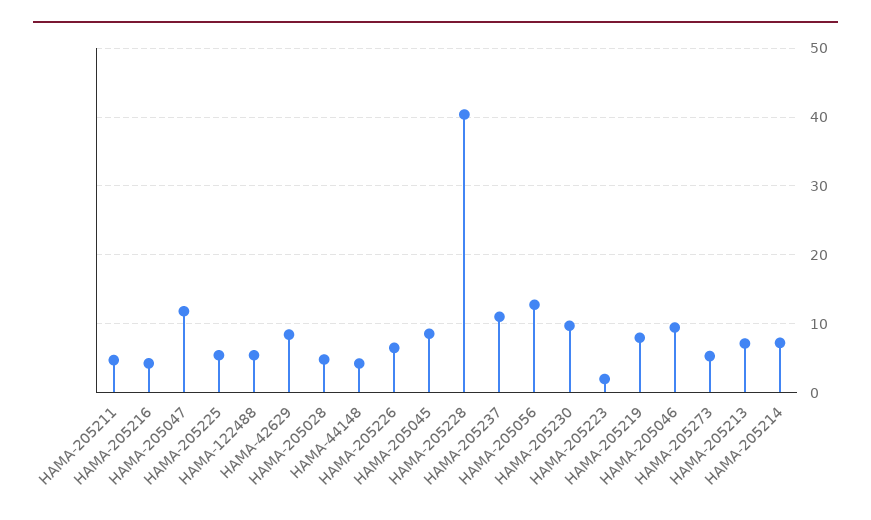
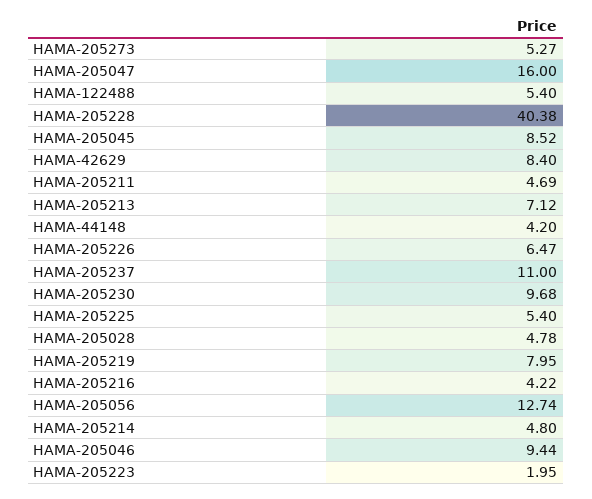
HAMA-205047: 12 -> 16
HAMA-205214: 7 -> 4.8

